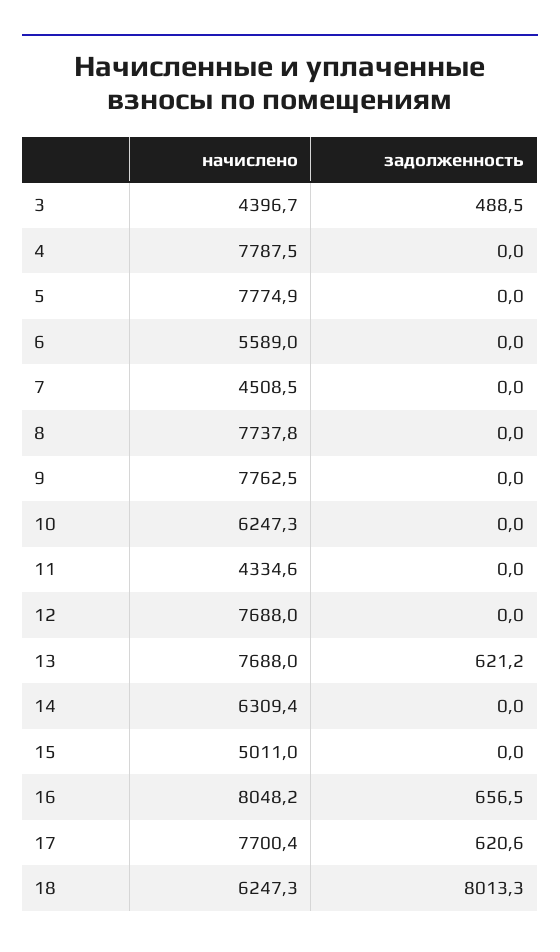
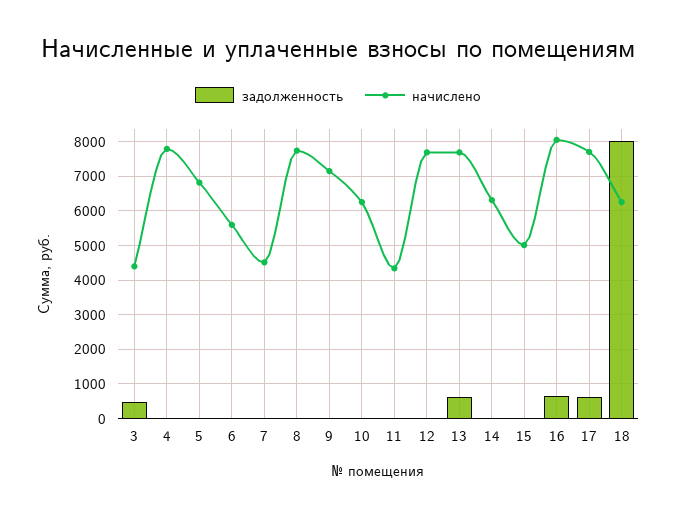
начислено, 5: 7774.9 -> 6800
начислено, 9: 7762.5 -> 7200

